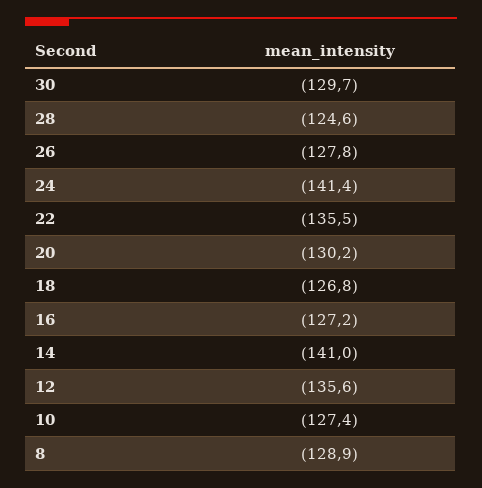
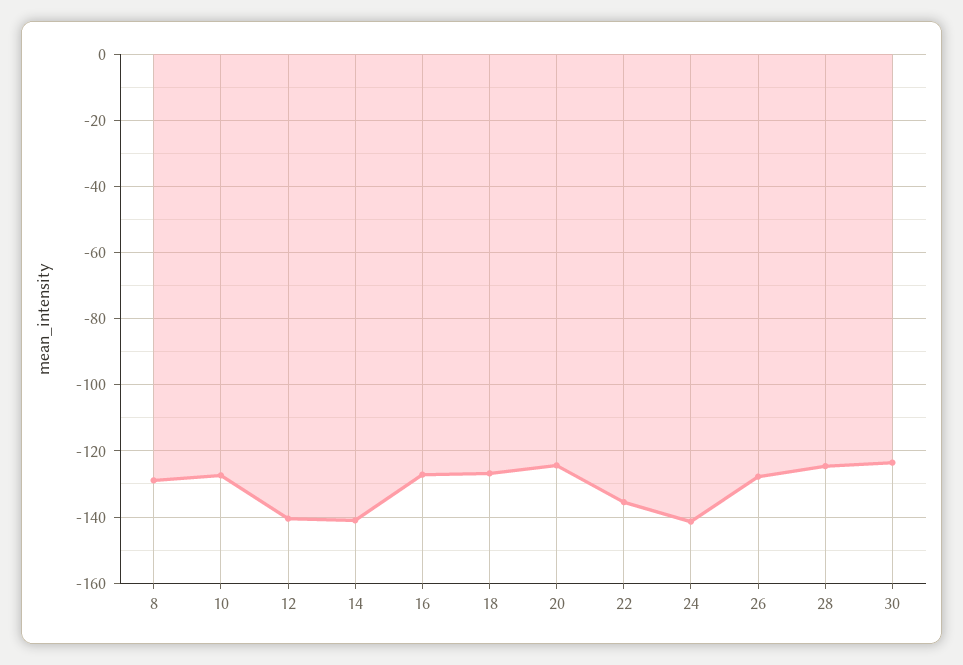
30: -129.7 -> -124
20: -130.2 -> -124
12: -135.6 -> -140

